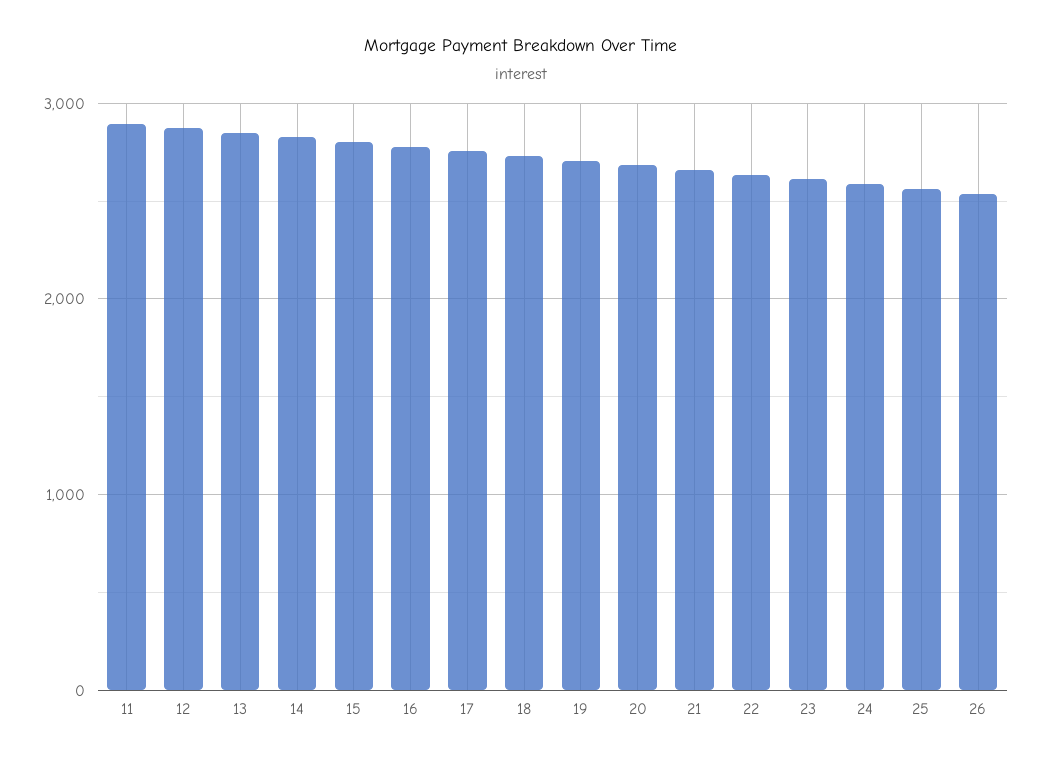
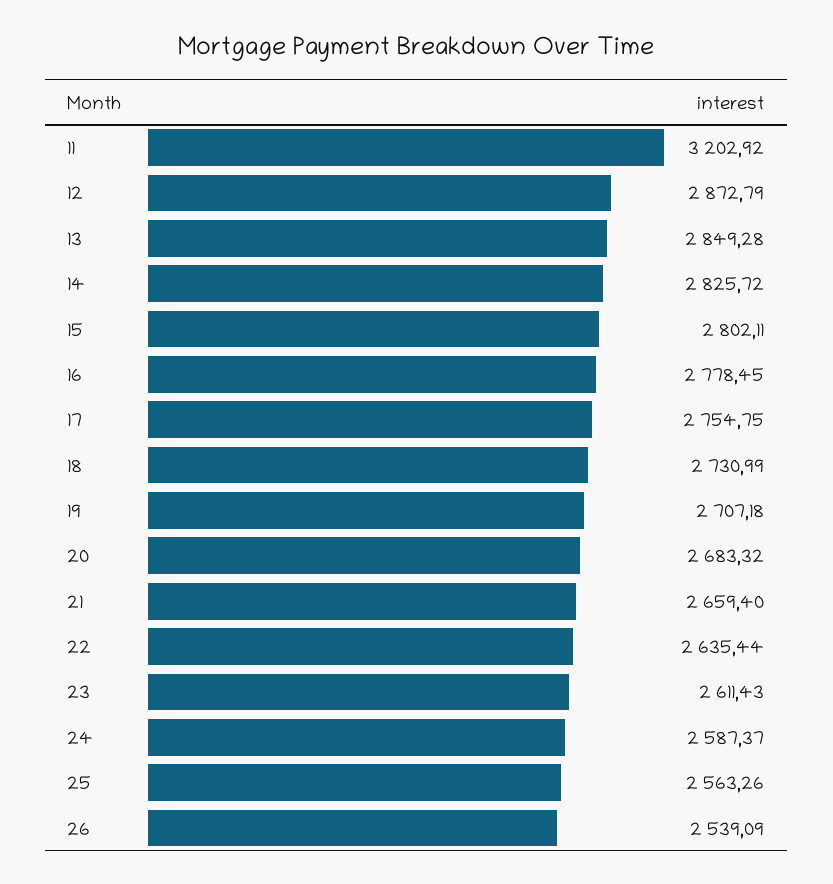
11: 2900 -> 3202.92

